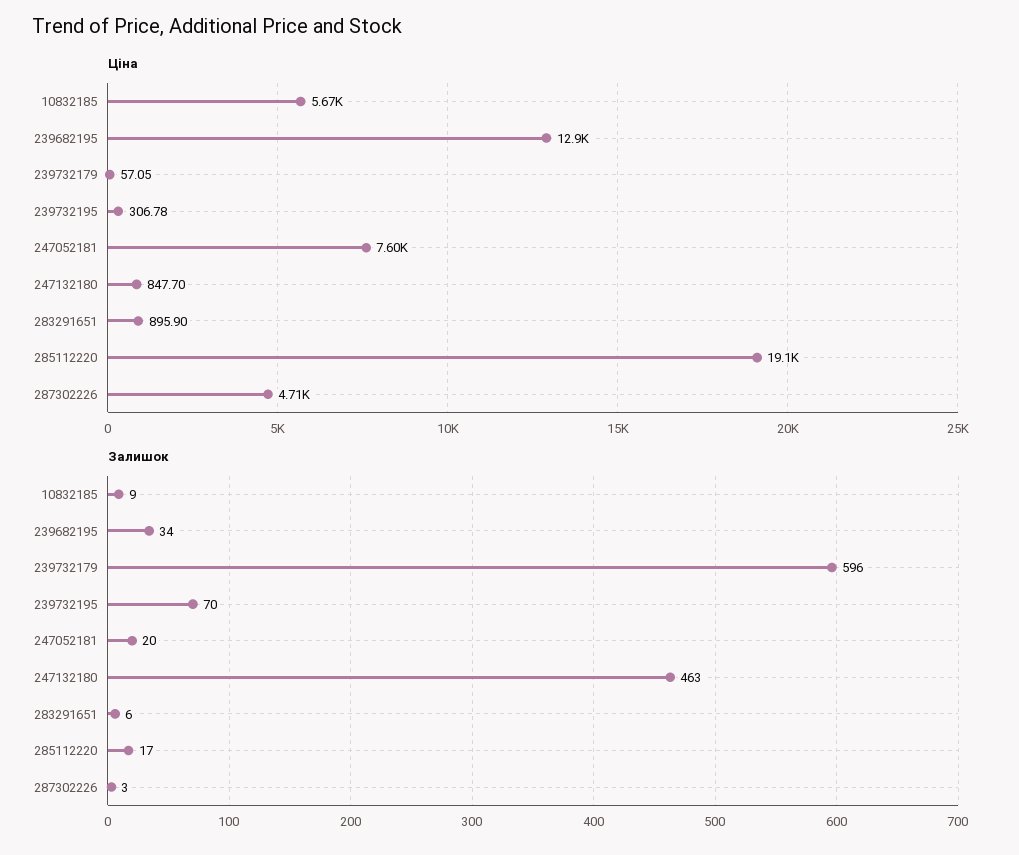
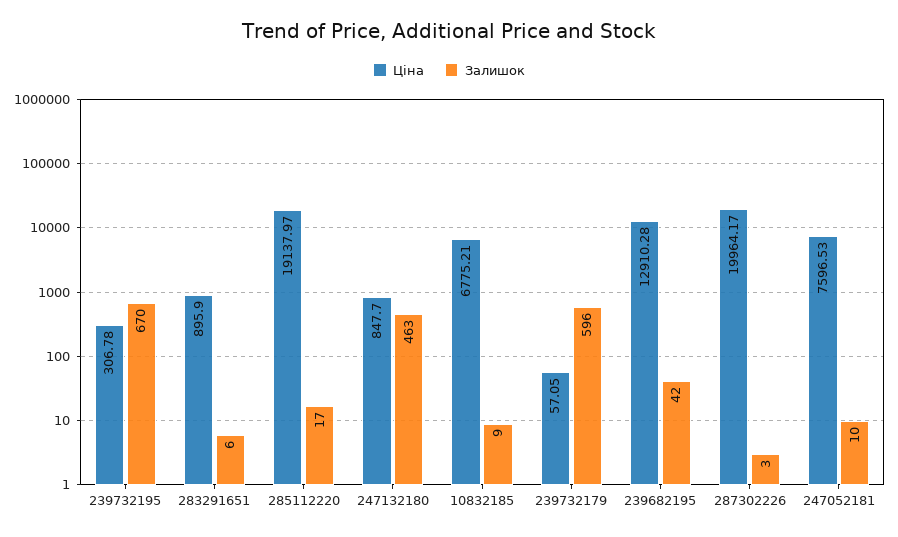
Ціна, 10832185: 5670 -> 6775.21
Ціна, 287302226: 4710 -> 19964.17
Залишок, 239682195: 34 -> 42
Залишок, 239732195: 70 -> 670
Залишок, 247052181: 20 -> 10

